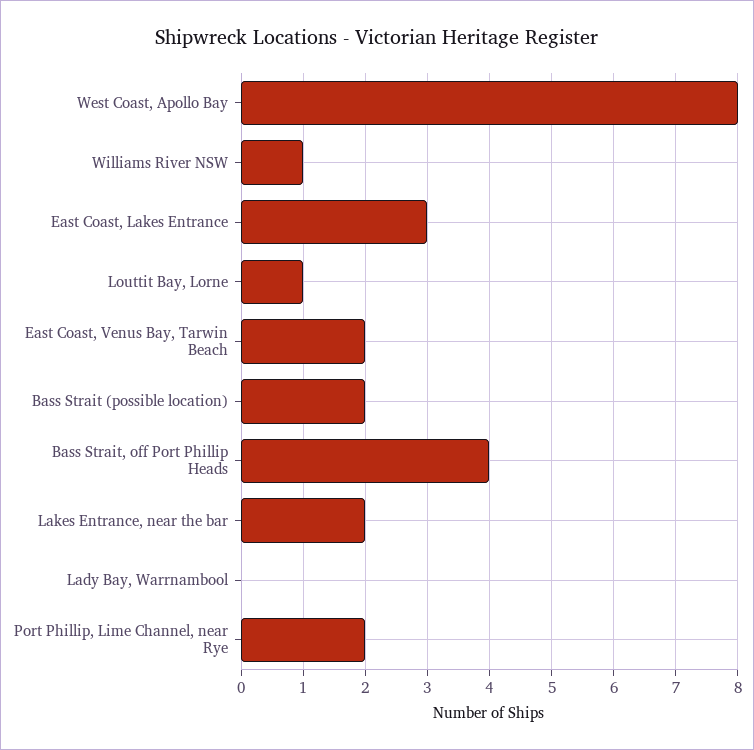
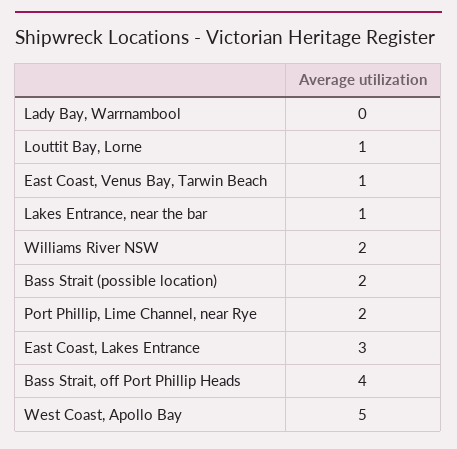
West Coast, Apollo Bay: 8 -> 5
Williams River NSW: 1 -> 2
East Coast, Venus Bay, Tarwin Beach: 2 -> 1
Lakes Entrance, near the bar: 2 -> 1

